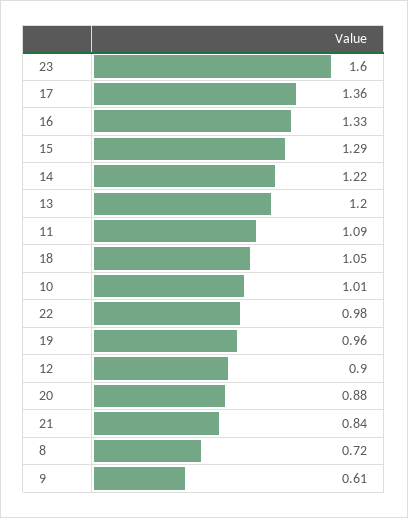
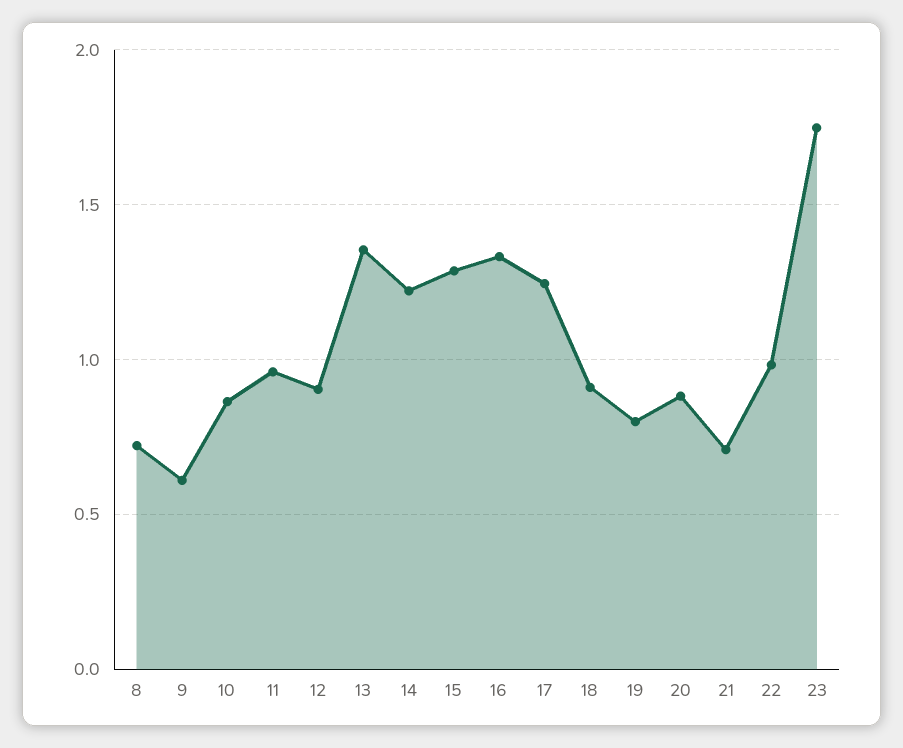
23: 1.6 -> 1.75
17: 1.36 -> 1.25
13: 1.2 -> 1.35
11: 1.09 -> 0.95
18: 1.05 -> 0.9
10: 1.01 -> 0.85
19: 0.96 -> 0.8
21: 0.84 -> 0.7

